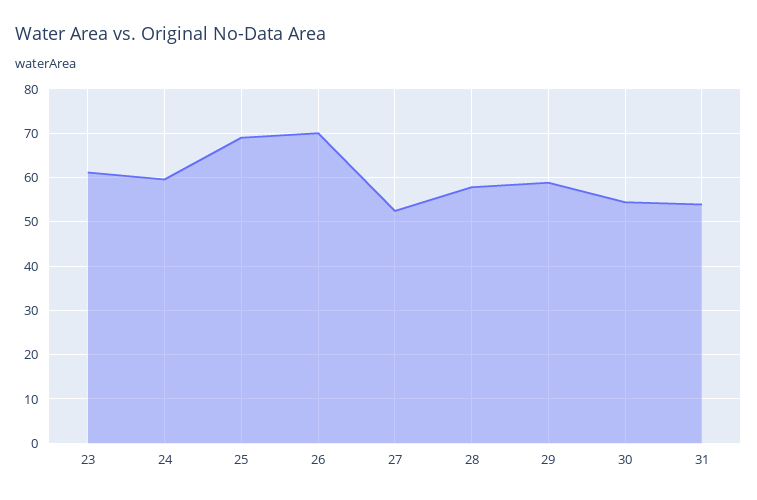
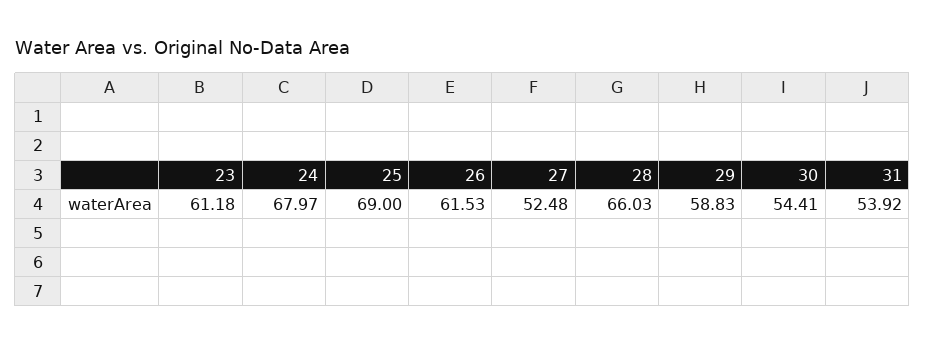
24: 60 -> 67.97
26: 70 -> 61.53
28: 58 -> 66.03

